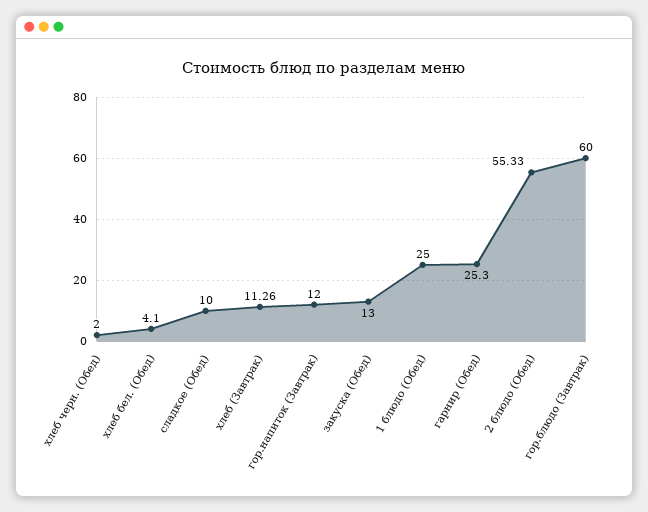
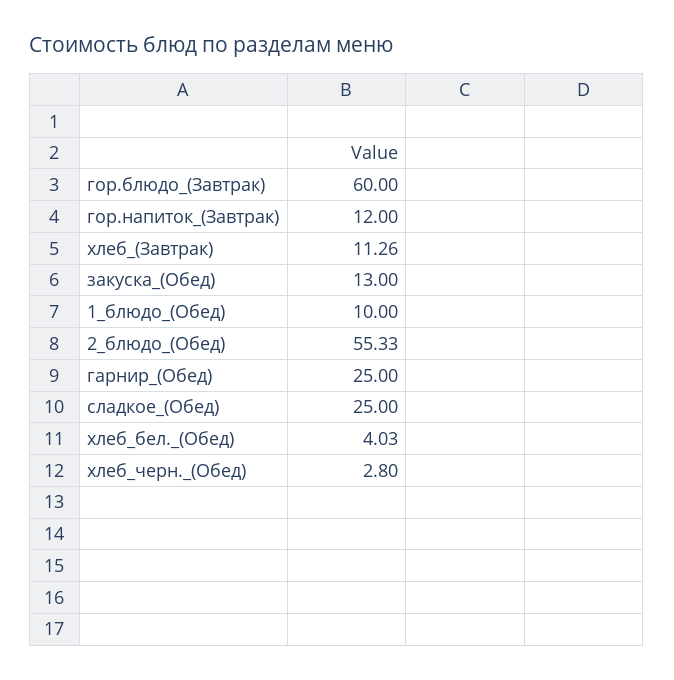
хлеб черн. (Обед): 2 -> 2.8
хлеб бел. (Обед): 4.1 -> 4.03
сладкое (Обед): 10 -> 25
1 блюдо (Обед): 25 -> 10
гарнир (Обед): 25.3 -> 25

